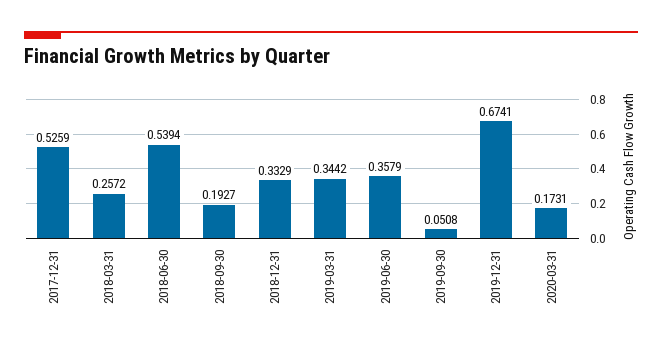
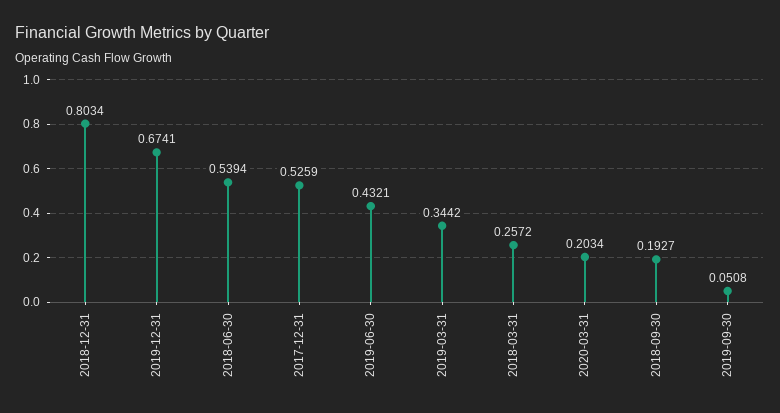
2018-12-31: 0.3329 -> 0.8034
2019-06-30: 0.3579 -> 0.4321
2020-03-31: 0.1731 -> 0.2034

